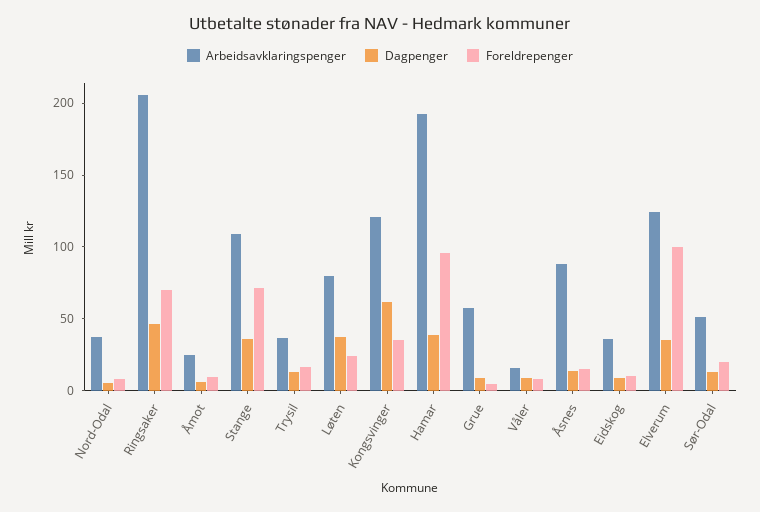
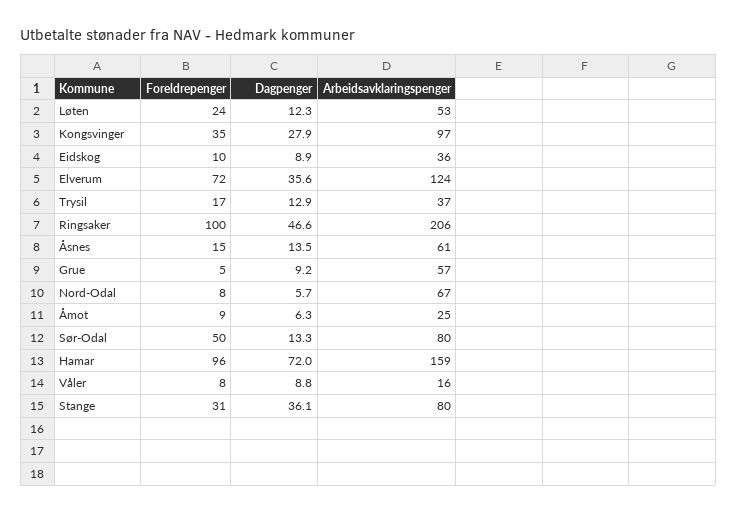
Arbeidsavklaringspenger, Nord-Odal: 40 -> 67
Foreldrepenger, Ringsaker: 70 -> 100
Arbeidsavklaringspenger, Stange: 110 -> 80
Foreldrepenger, Stange: 70 -> 31
Arbeidsavklaringspenger, Løten: 80 -> 53
Dagpenger, Løten: 40 -> 12.3
Arbeidsavklaringspenger, Kongsvinger: 120 -> 97
Dagpenger, Kongsvinger: 60 -> 27.9
Arbeidsavklaringspenger, Hamar: 190 -> 159
Dagpenger, Hamar: 40 -> 72
Arbeidsavklaringspenger, Åsnes: 90 -> 61
Foreldrepenger, Elverum: 100 -> 72
Arbeidsavklaringspenger, Sør-Odal: 50 -> 80
Foreldrepenger, Sør-Odal: 20 -> 50

